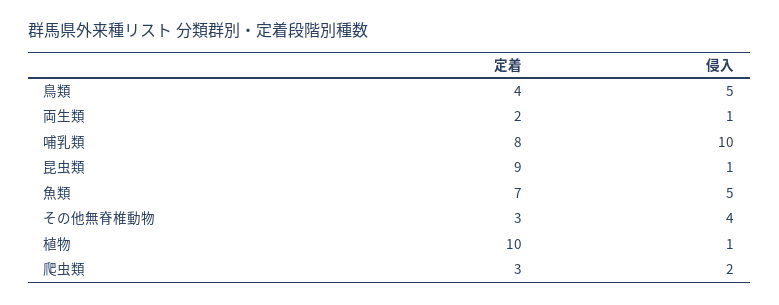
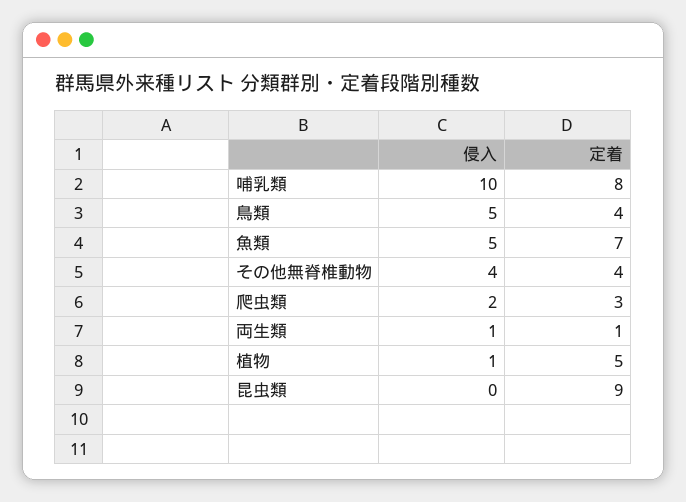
定着, 両生類: 2 -> 1
侵入, 昆虫類: 1 -> 0
定着, その他無脊椎動物: 3 -> 4
定着, 植物: 10 -> 5

